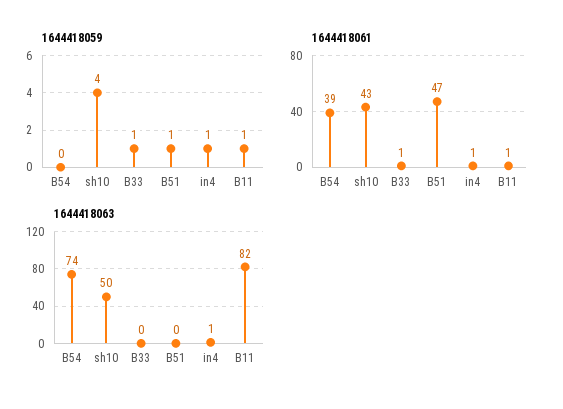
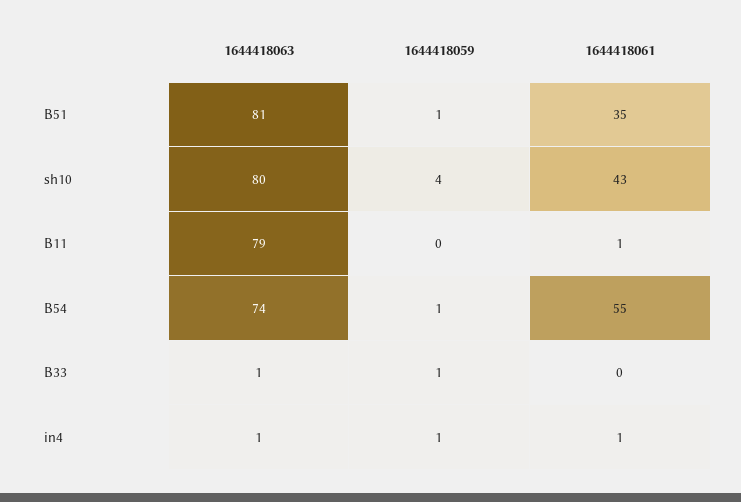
1644418059, B54: 0 -> 1
1644418059, B11: 1 -> 0
1644418061, B54: 39 -> 55
1644418061, B33: 1 -> 0
1644418061, B51: 47 -> 35
1644418063, sh10: 50 -> 80
1644418063, B33: 0 -> 1
1644418063, B51: 0 -> 81
1644418063, B11: 82 -> 79

